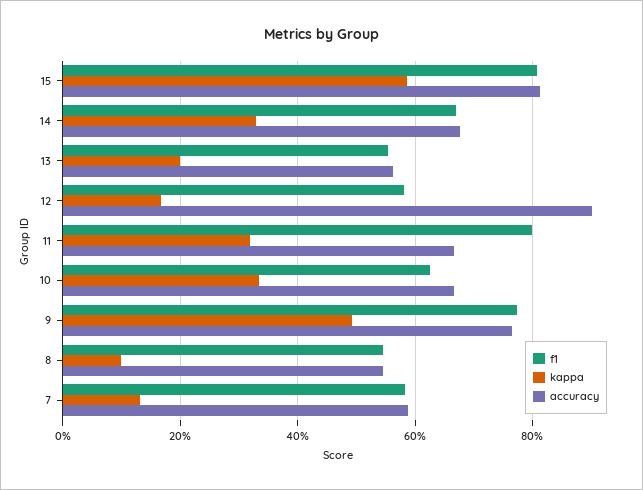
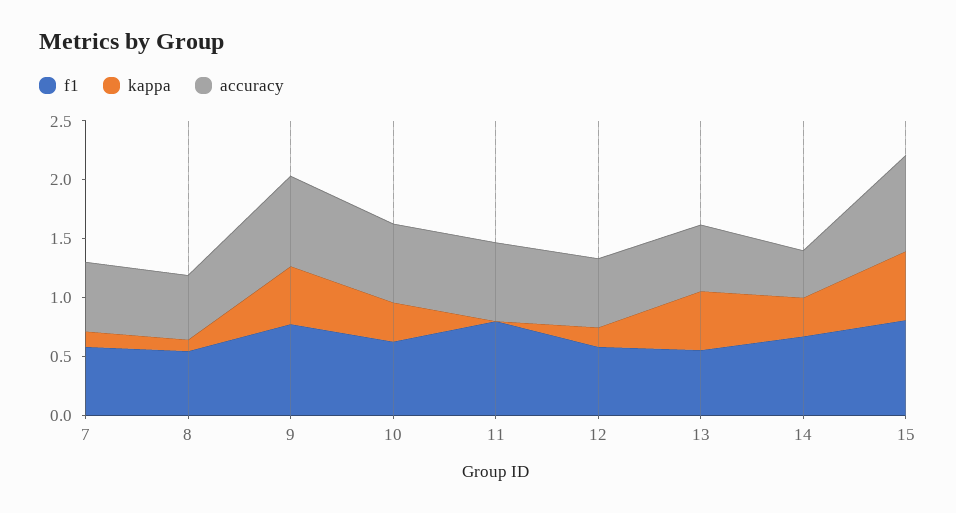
accuracy, 14: 0.68 -> 0.4
kappa, 13: 0.2 -> 0.5
accuracy, 12: 0.9 -> 0.6
kappa, 11: 0.32 -> 0

